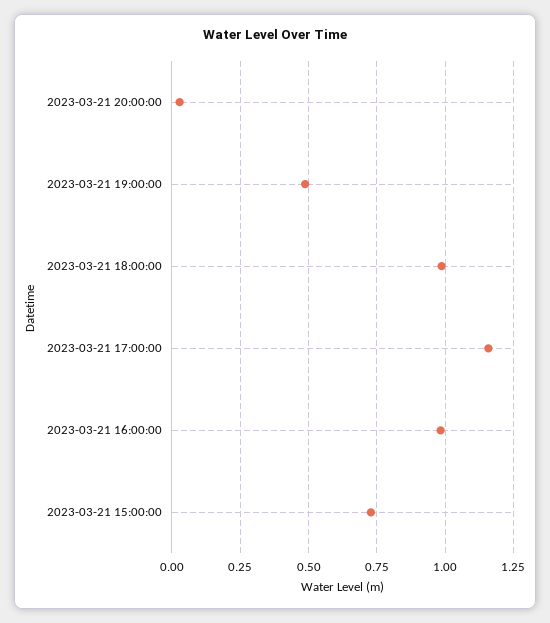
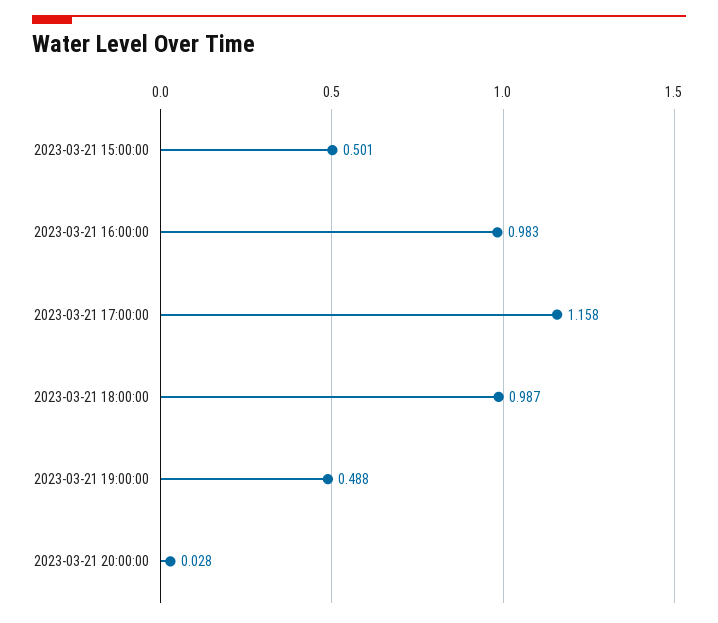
2023-03-21 15:00:00: 0.725 -> 0.501

